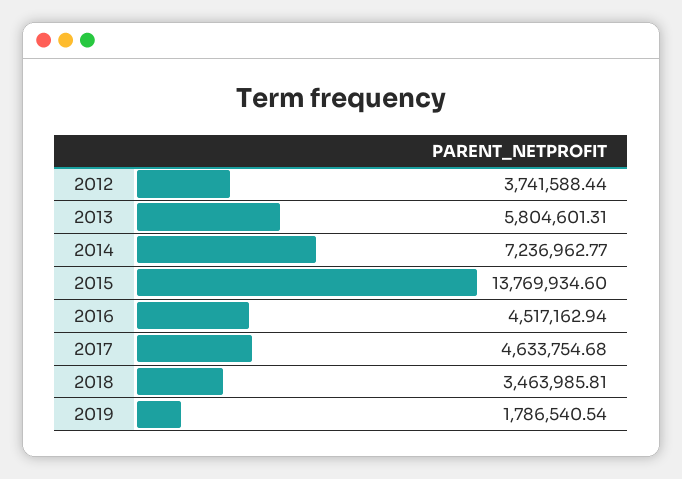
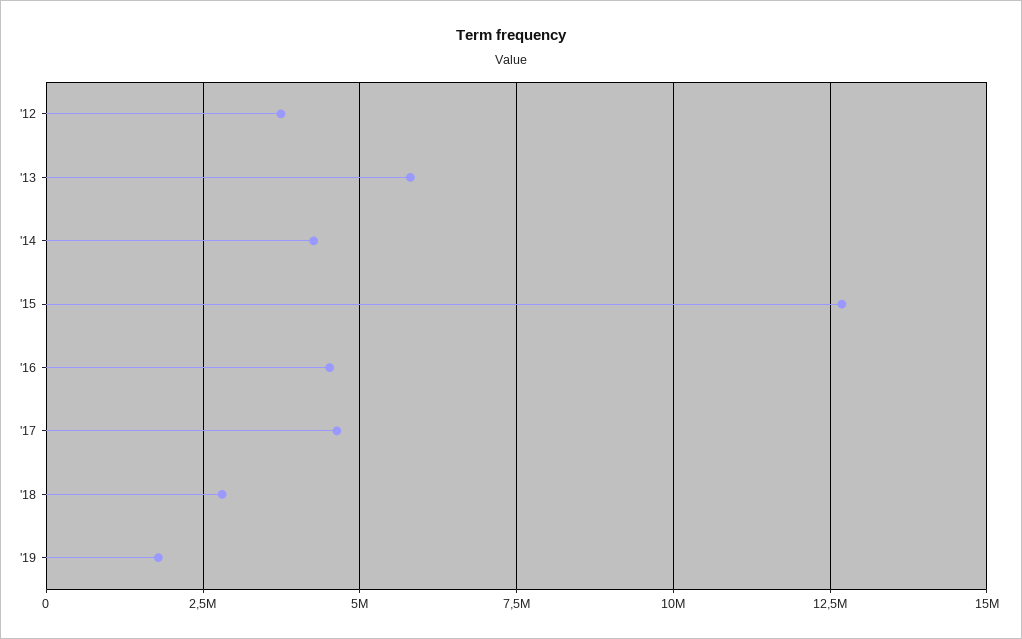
2014: 7236962.77 -> 4250000
2015: 13769934.6 -> 12750000
2018: 3463985.81 -> 2750000

